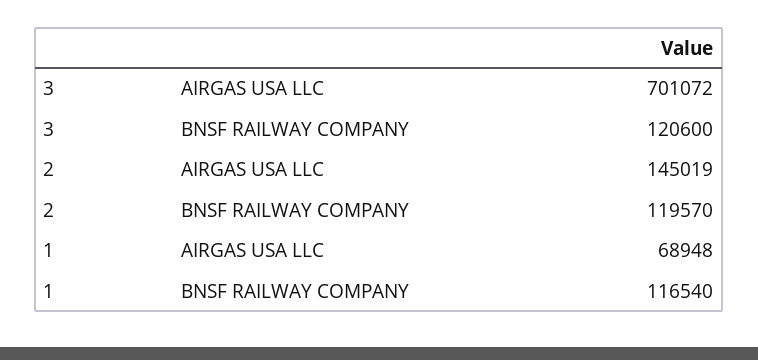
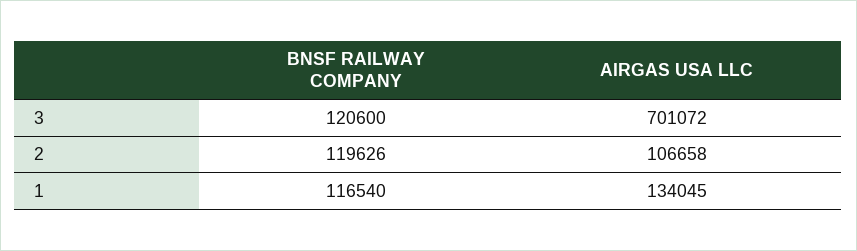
2, AIRGAS USA LLC: 145019 -> 106658
2, BNSF RAILWAY COMPANY: 119570 -> 119626
1, AIRGAS USA LLC: 68948 -> 134045

